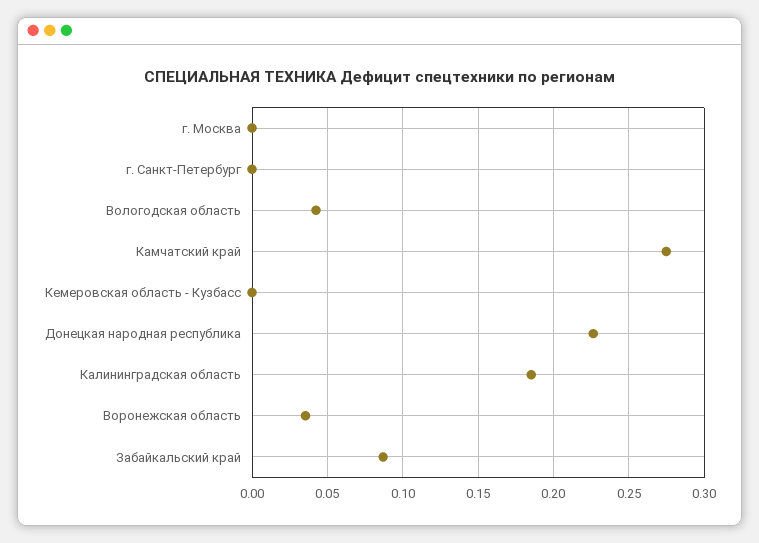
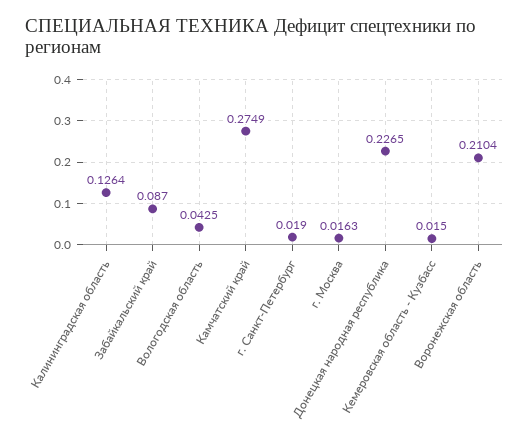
г. Москва: 0 -> 0.0163
г. Санкт-Петербург: 0 -> 0.019
Кемеровская область - Кузбасс: 0 -> 0.015
Калининградская область: 0.185 -> 0.1264
Воронежская область: 0.035 -> 0.2104

